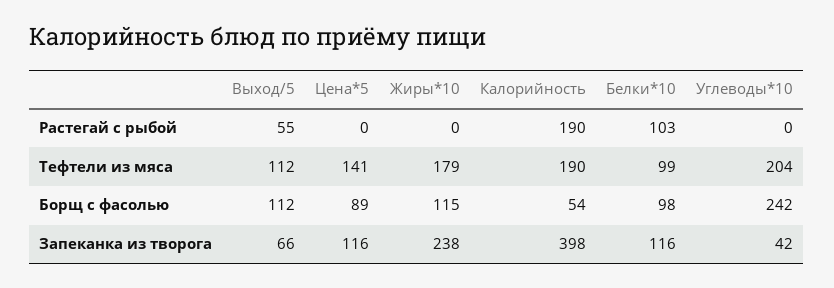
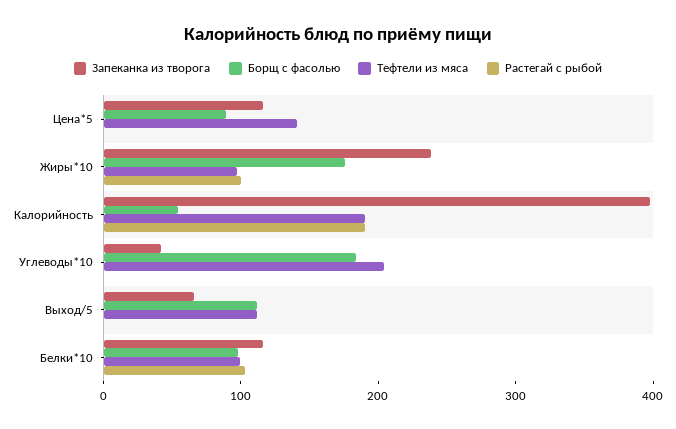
Растегай с рыбой, Выход/5: 55 -> 0
Растегай с рыбой, Жиры*10: 0 -> 100
Тефтели из мяса, Жиры*10: 179 -> 100
Борщ с фасолью, Жиры*10: 115 -> 180
Борщ с фасолью, Углеводы*10: 242 -> 180

